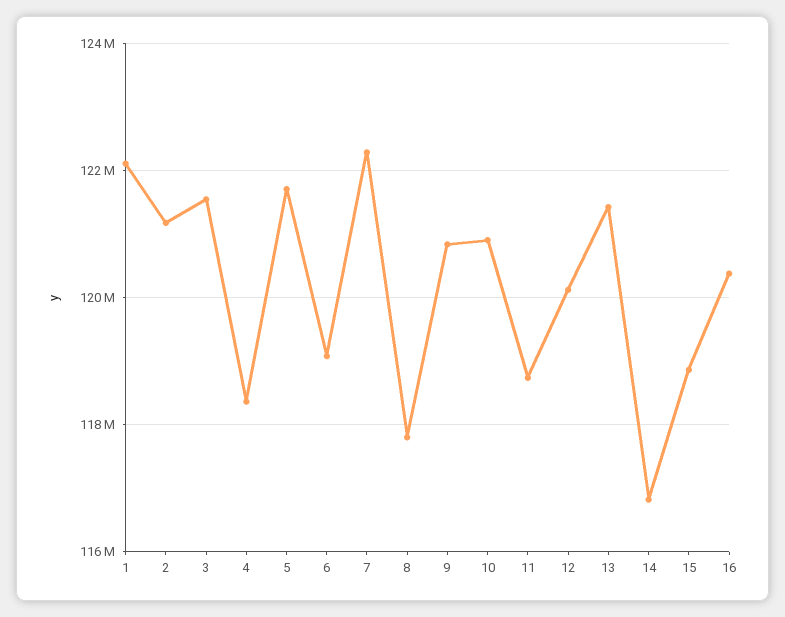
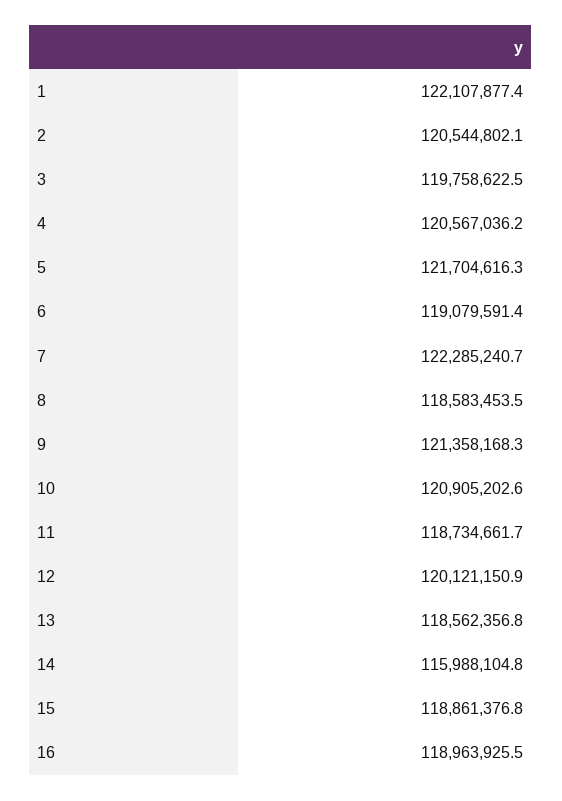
2: 121200000 -> 120544802.1
3: 121600000 -> 119758622.5
4: 118400000 -> 120567036.2
8: 117800000 -> 118583453.5
9: 120800000 -> 121358168.3
13: 121400000 -> 118562356.8
14: 116800000 -> 115988104.8
16: 120400000 -> 118963925.5

